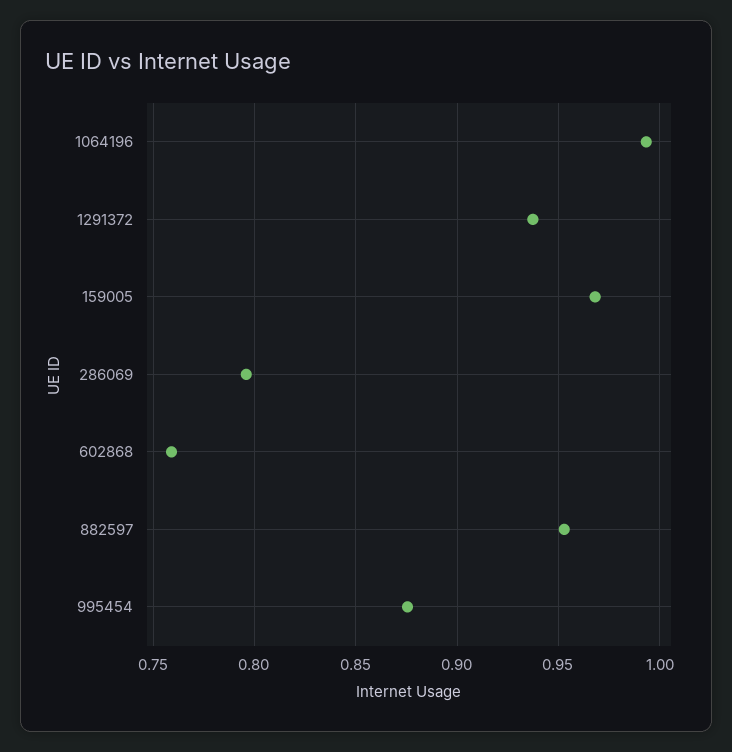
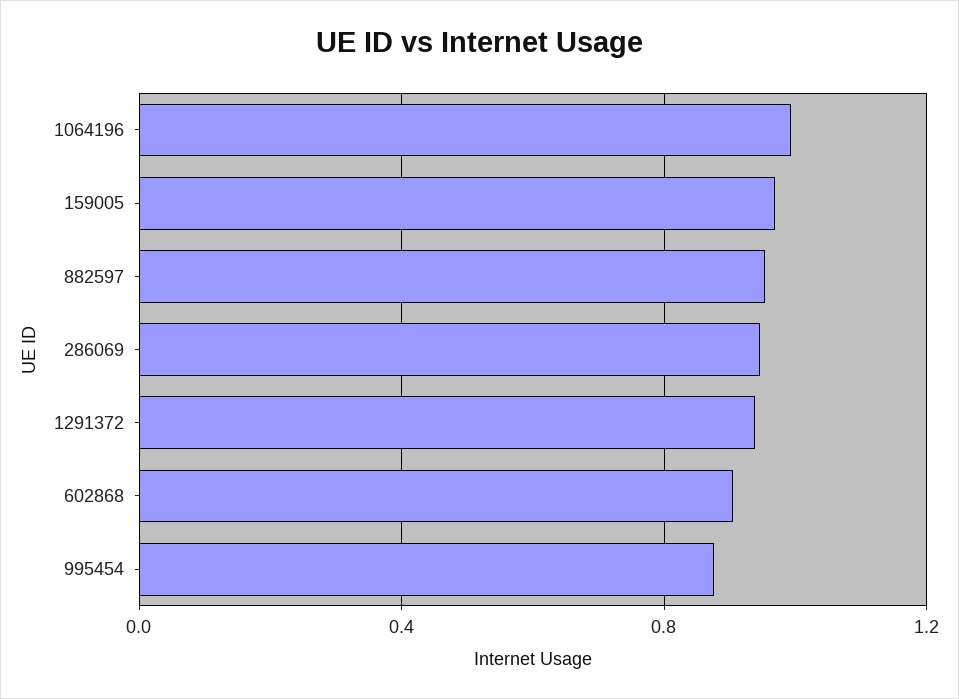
286069: 0.795 -> 0.95
602868: 0.76 -> 0.9

